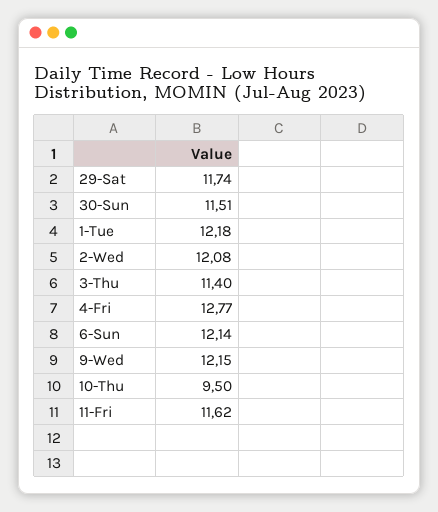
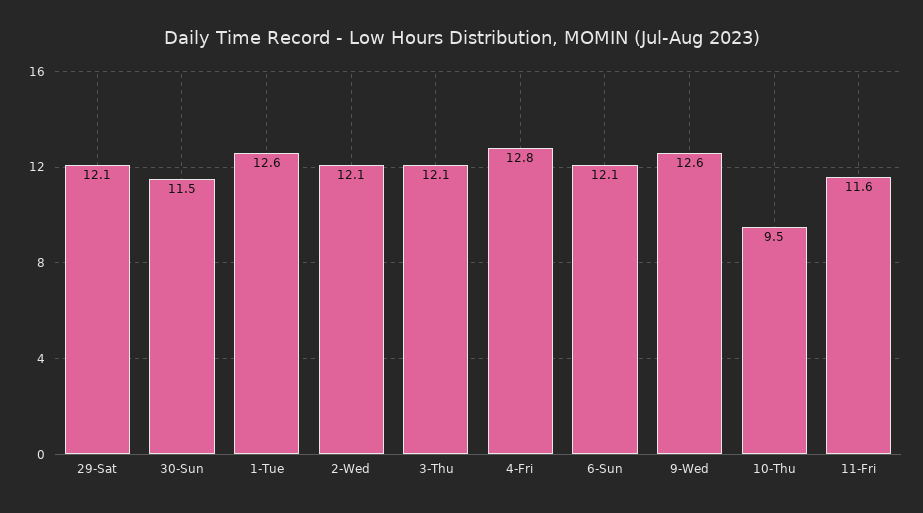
29-Sat: 11.74 -> 12.1
1-Tue: 12.18 -> 12.6
3-Thu: 11.4 -> 12.1
9-Wed: 12.15 -> 12.6

